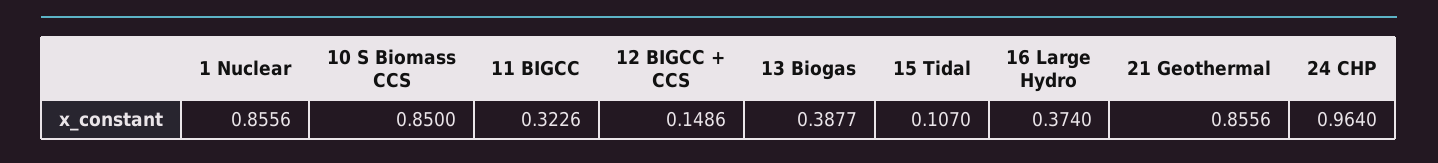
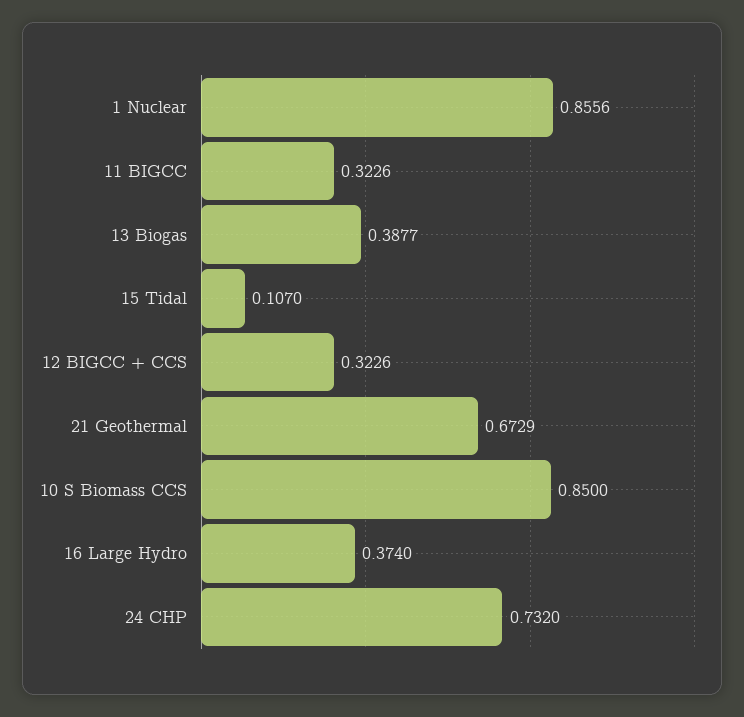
12 BIGCC + CCS: 0.1486 -> 0.3226
21 Geothermal: 0.8556 -> 0.6729
24 CHP: 0.964 -> 0.732

